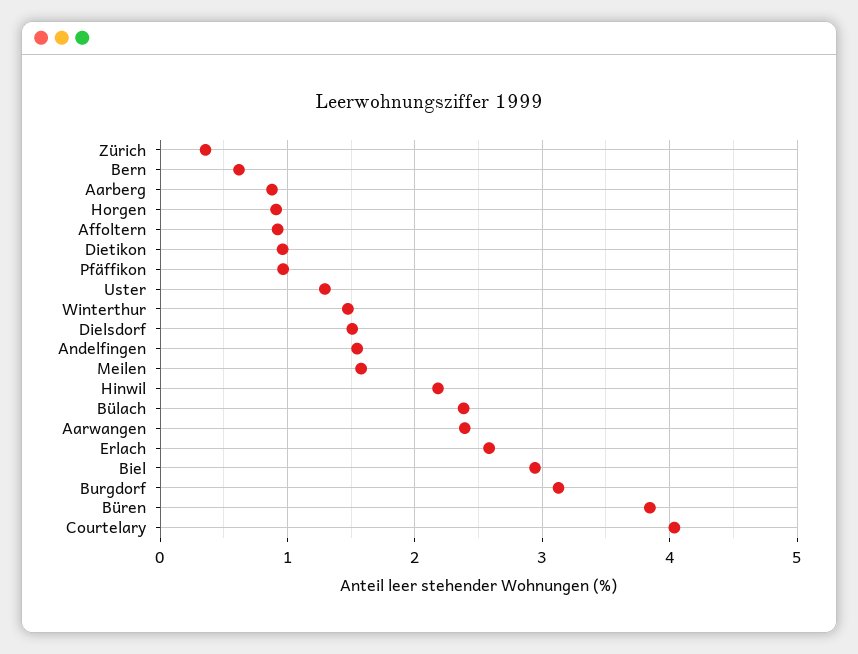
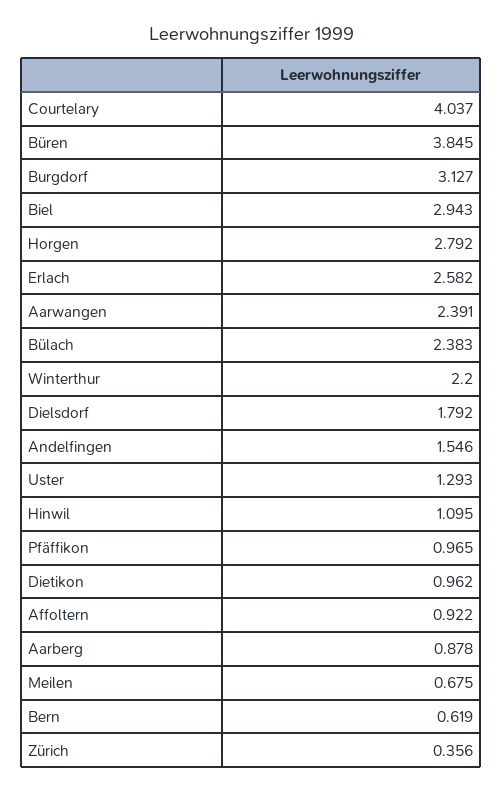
Horgen: 0.9 -> 2.792
Winterthur: 1.5 -> 2.2
Dielsdorf: 1.5 -> 1.792
Meilen: 1.6 -> 0.675
Hinwil: 2.2 -> 1.095

